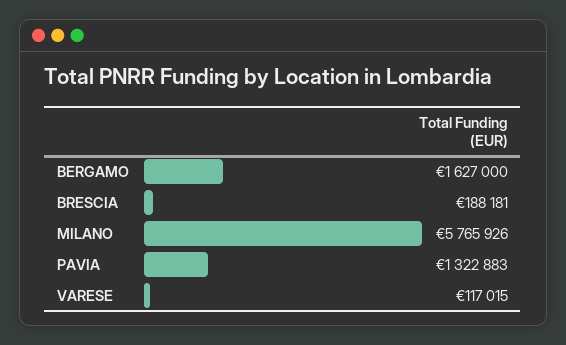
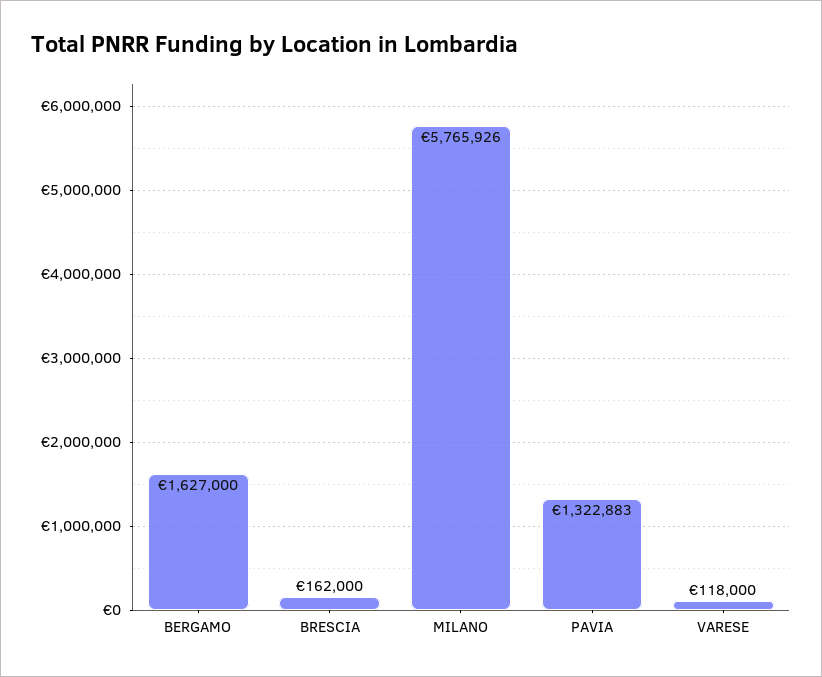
BRESCIA: 188181 -> 162000
VARESE: 117015 -> 118000

